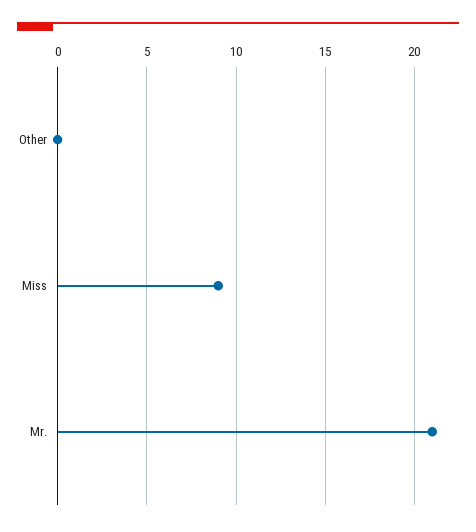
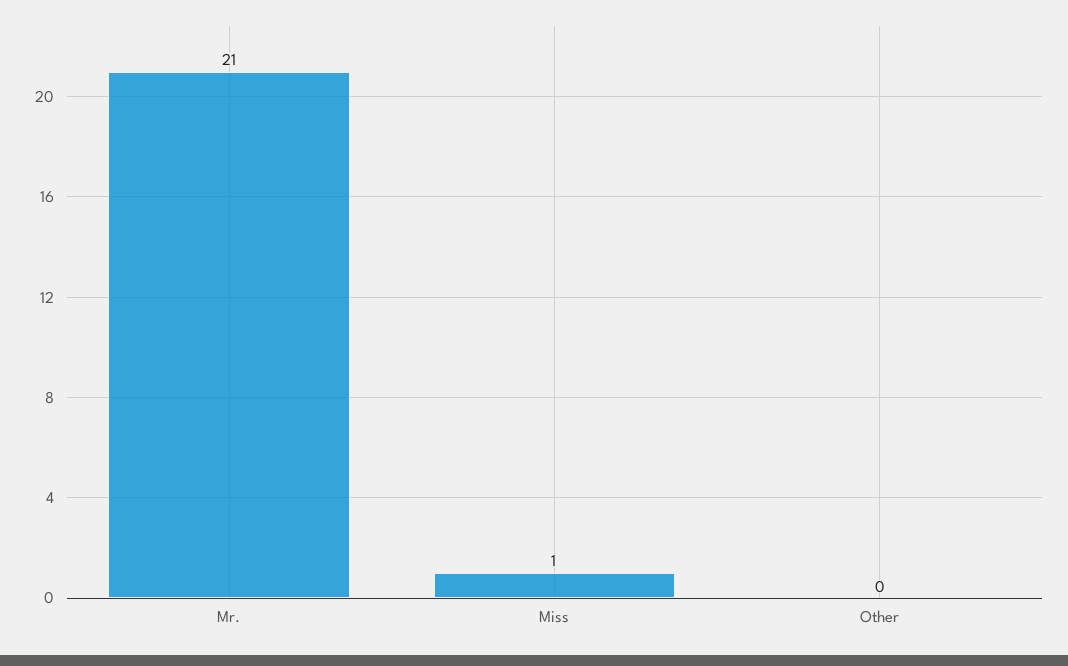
Miss: 9 -> 1

